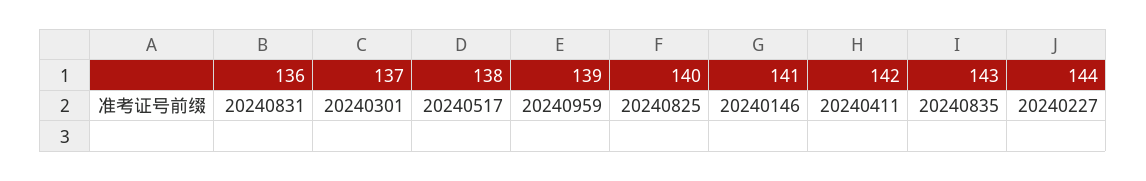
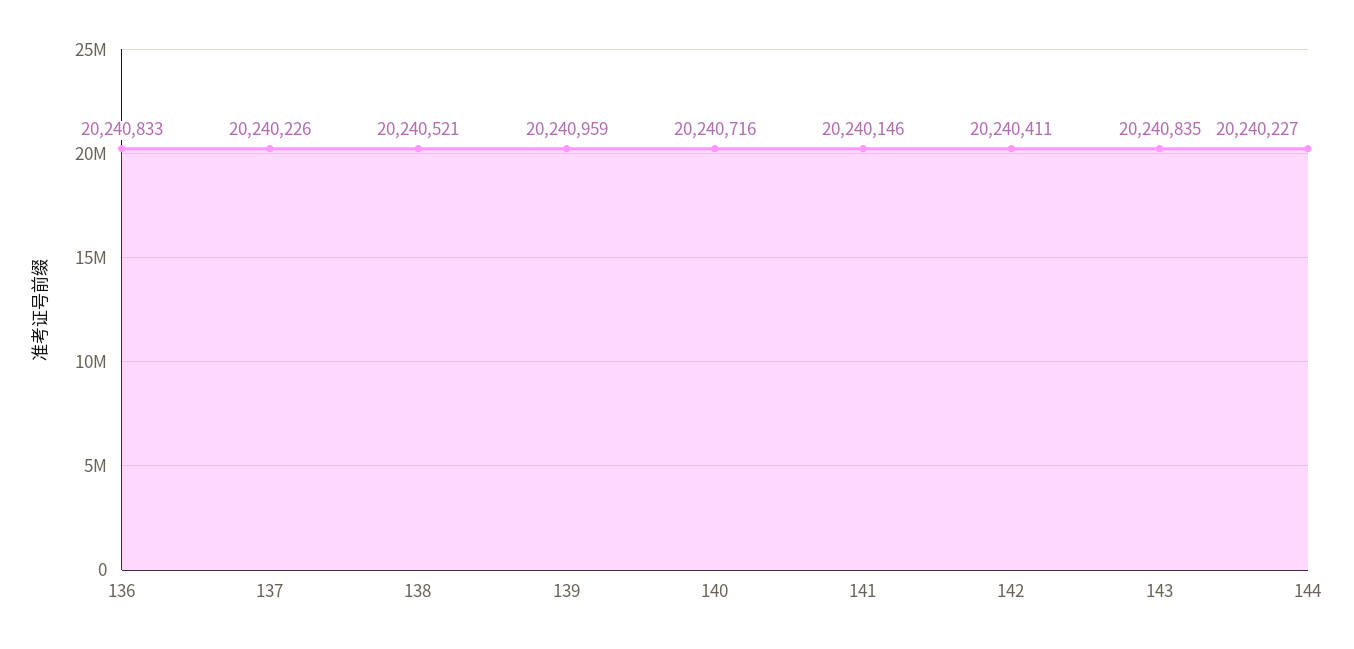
136: 20240831 -> 20240833
137: 20240301 -> 20240226
138: 20240517 -> 20240521
140: 20240825 -> 20240716

